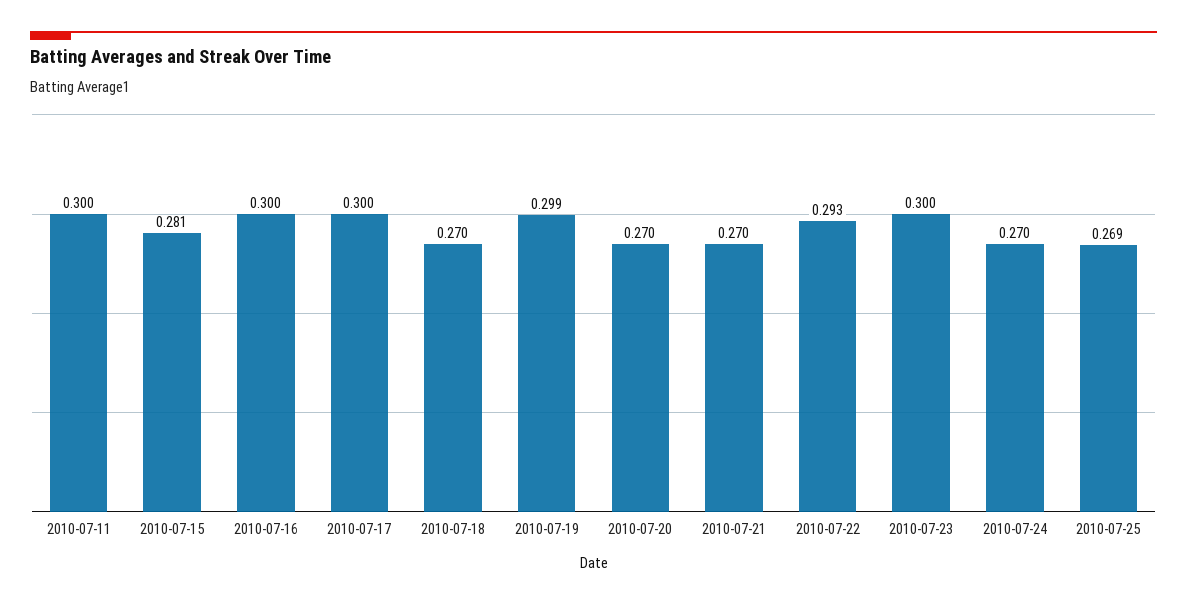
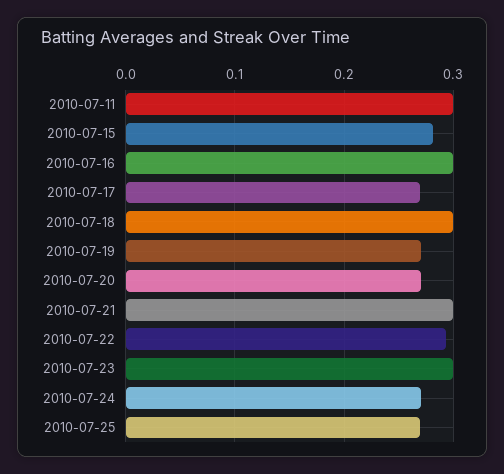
2010-07-17: 0.3 -> 0.27
2010-07-18: 0.27 -> 0.3
2010-07-19: 0.299 -> 0.27
2010-07-21: 0.27 -> 0.3

